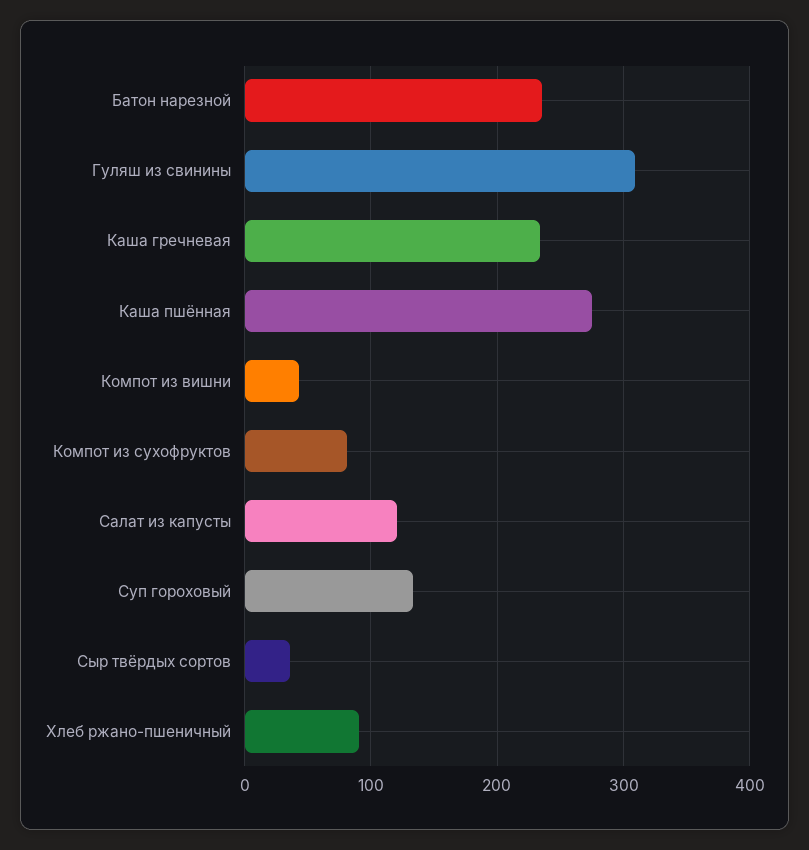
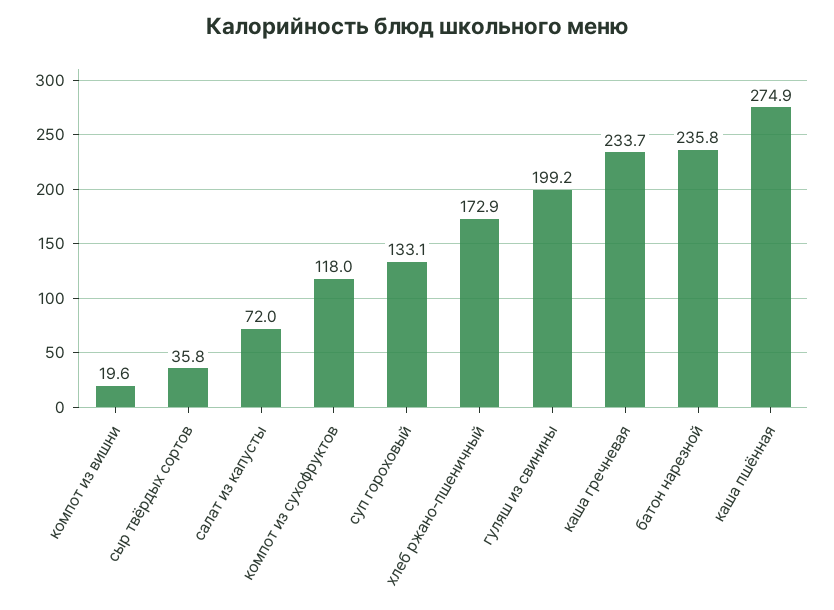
Гуляш из свинины: 310 -> 199.2
Компот из вишни: 40 -> 19.6
Компот из сухофруктов: 80 -> 118
Салат из капусты: 120 -> 72
Хлеб ржано-пшеничный: 90 -> 172.9

